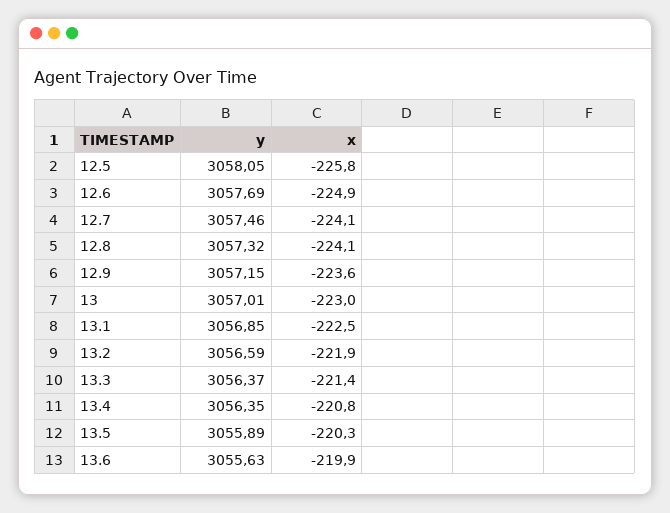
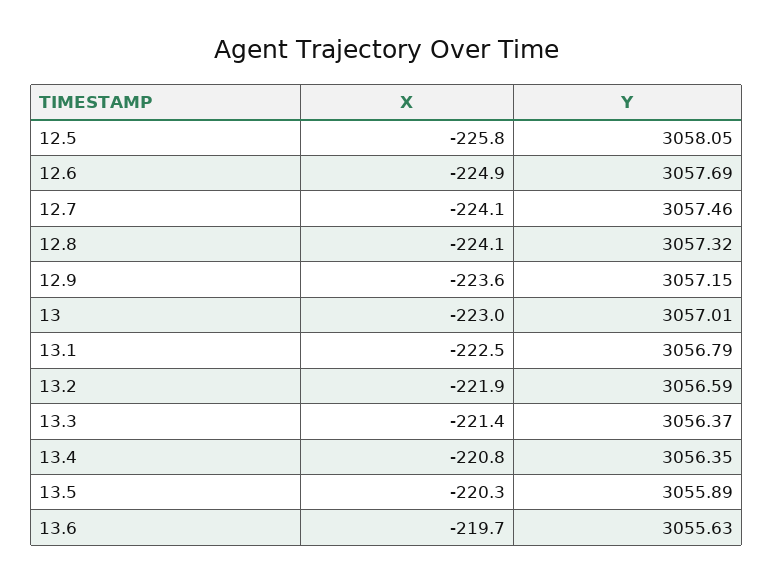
y, 13.1: 3056.85 -> 3056.79
x, 13.6: -219.9 -> -219.7

